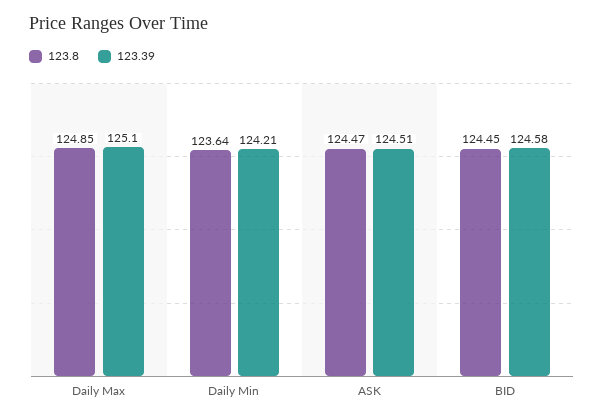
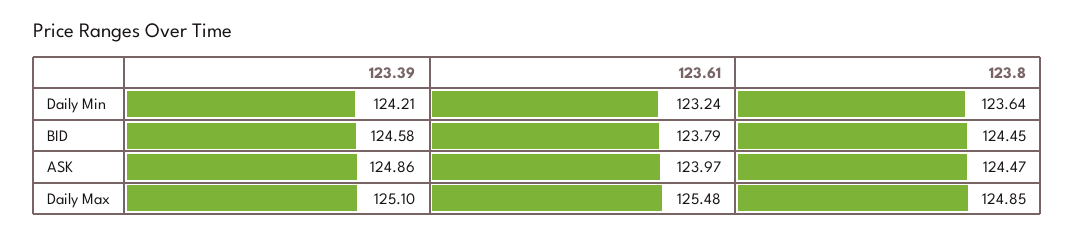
123.39, ASK: 124.51 -> 124.86
123.61, Daily Min: none -> 123.24
123.61, BID: none -> 123.79
123.61, ASK: none -> 123.97
123.61, Daily Max: none -> 125.48

